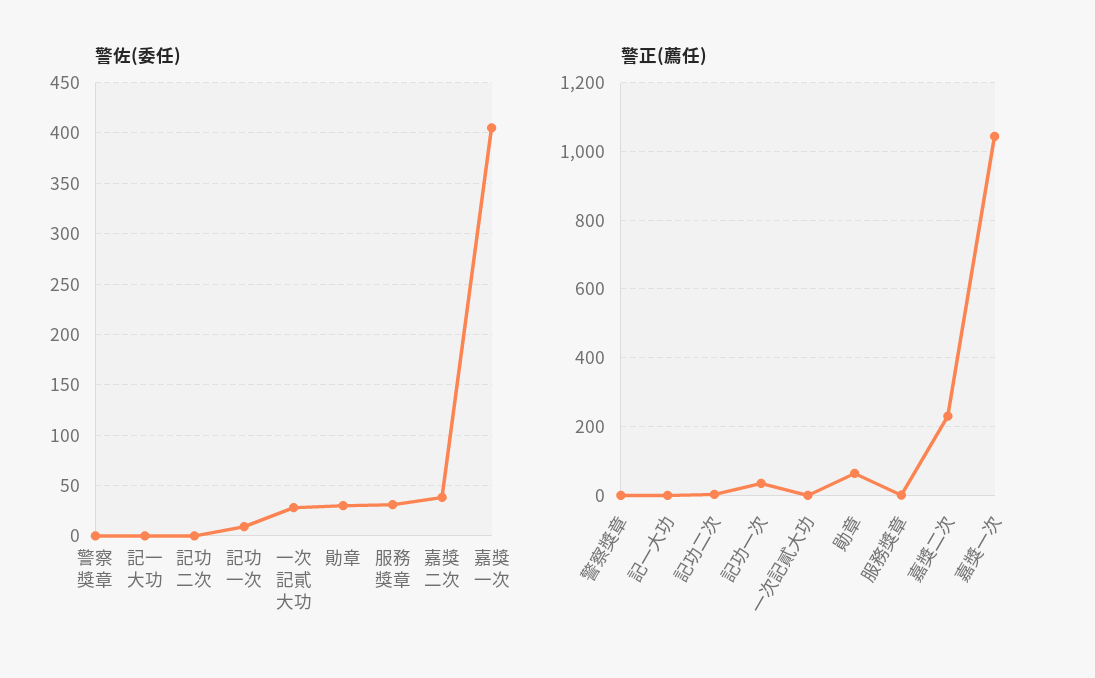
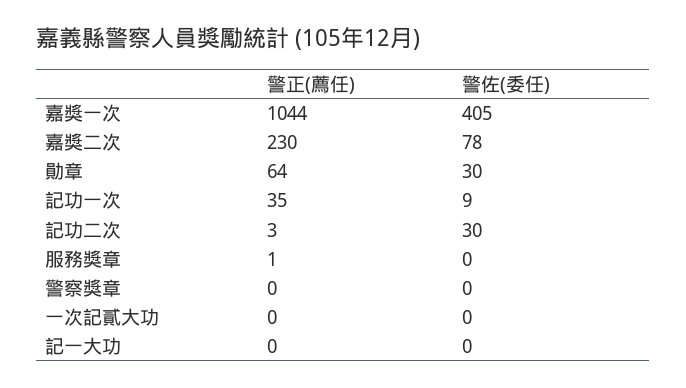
警佐(委任), 記功二次: 0 -> 30
警佐(委任), 一次記貳大功: 30 -> 0
警佐(委任), 服務獎章: 30 -> 0
警佐(委任), 嘉獎二次: 40 -> 78

